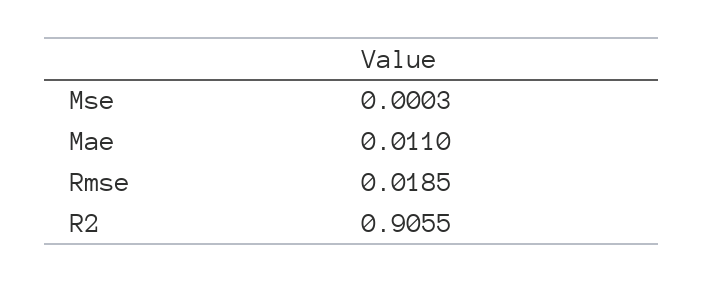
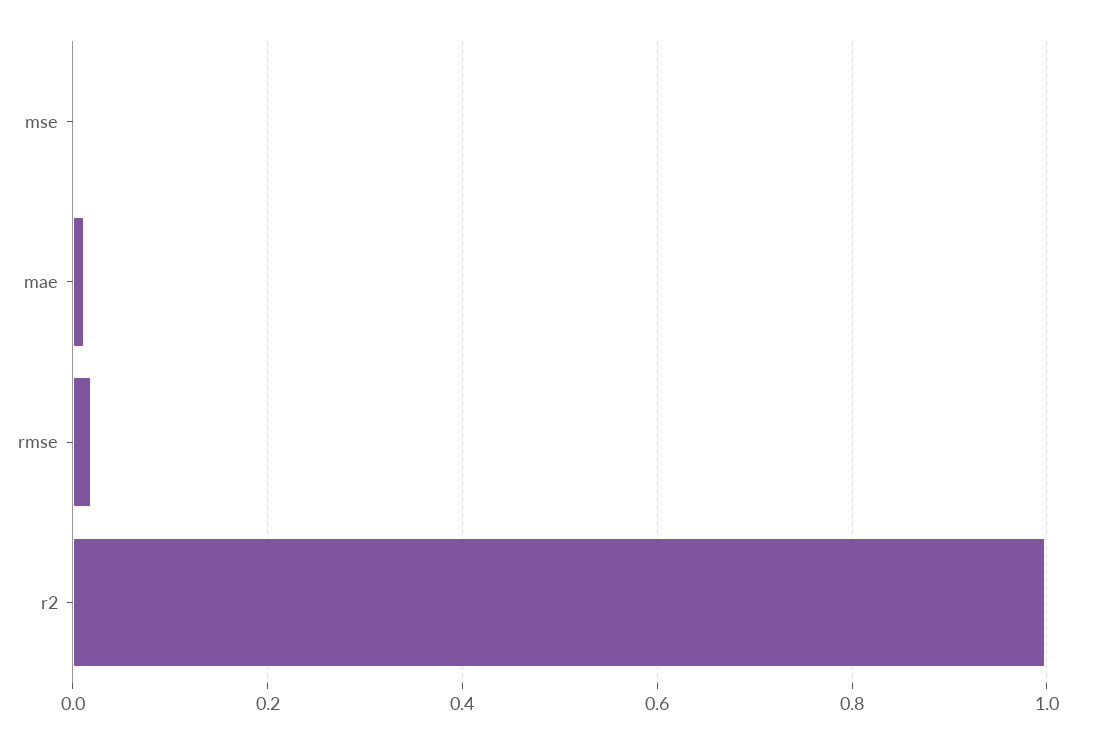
R2: 0.9055 -> 1

